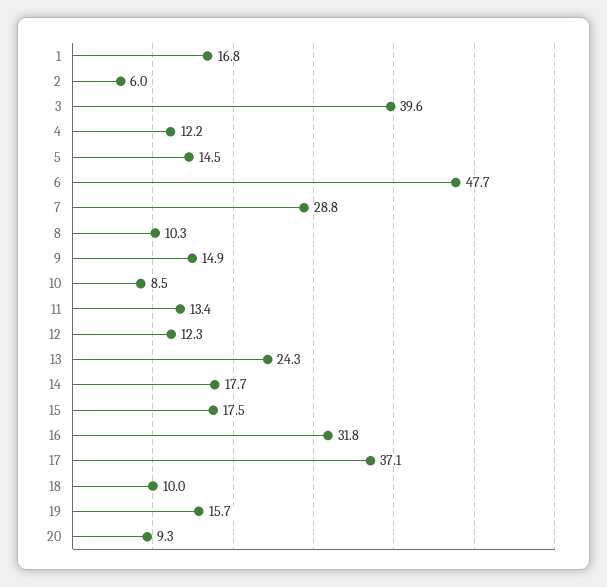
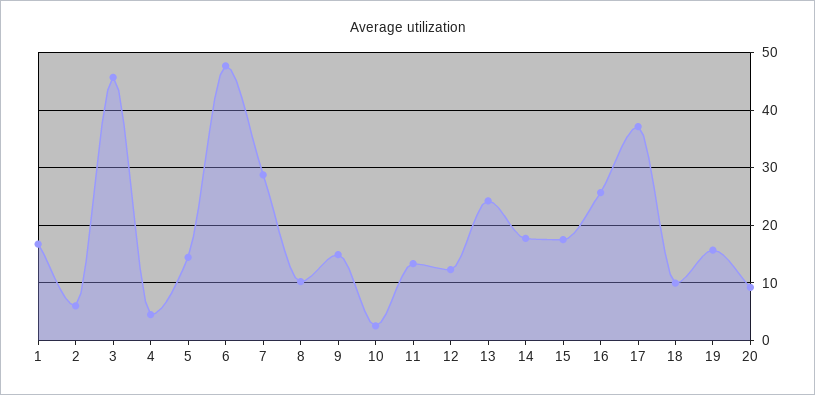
3: 39.6 -> 46
4: 12.2 -> 4
10: 8.5 -> 2
16: 31.8 -> 26

